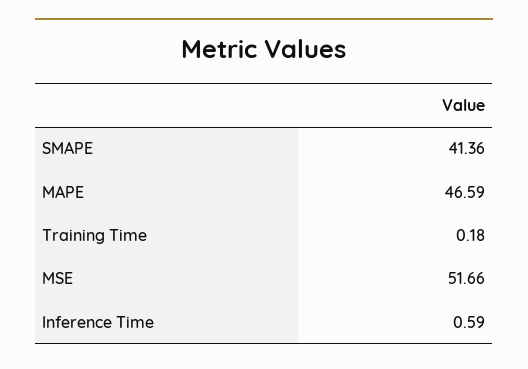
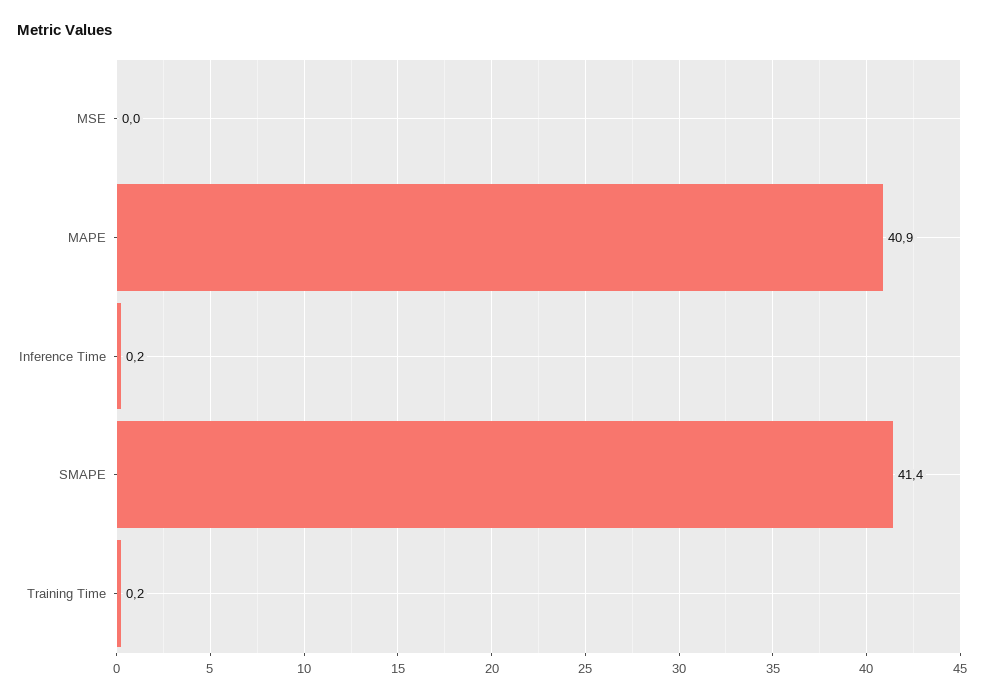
MAPE: 46.59 -> 40.9
MSE: 51.66 -> 0
Inference Time: 0.59 -> 0.2

